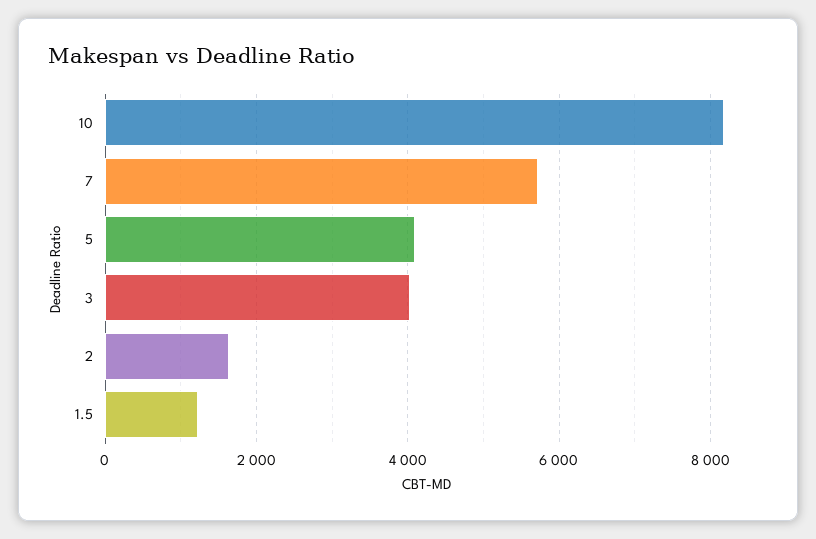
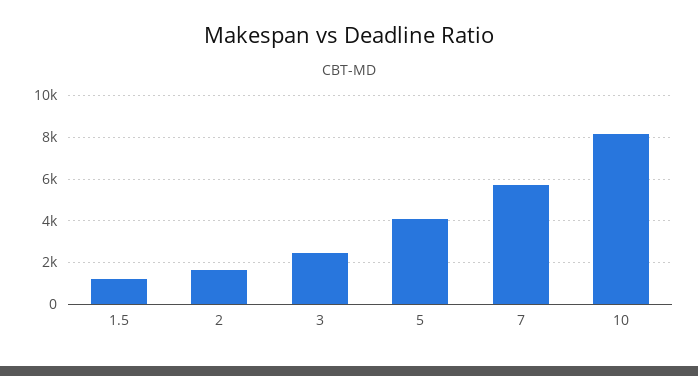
3: 4000 -> 2500

